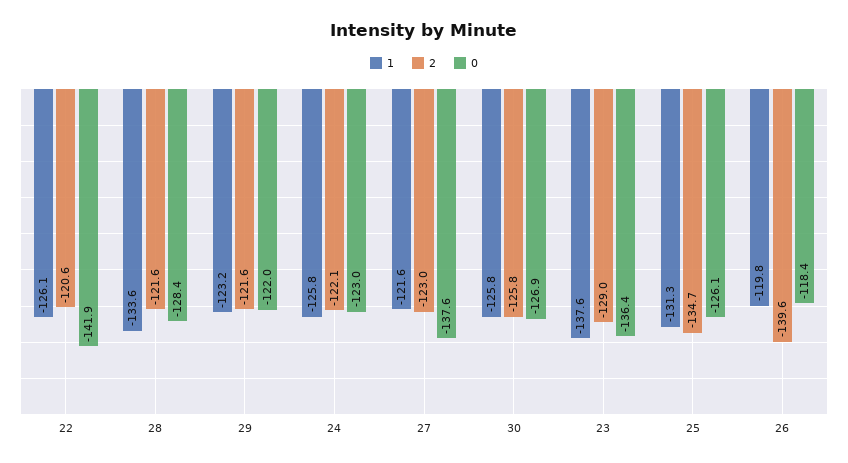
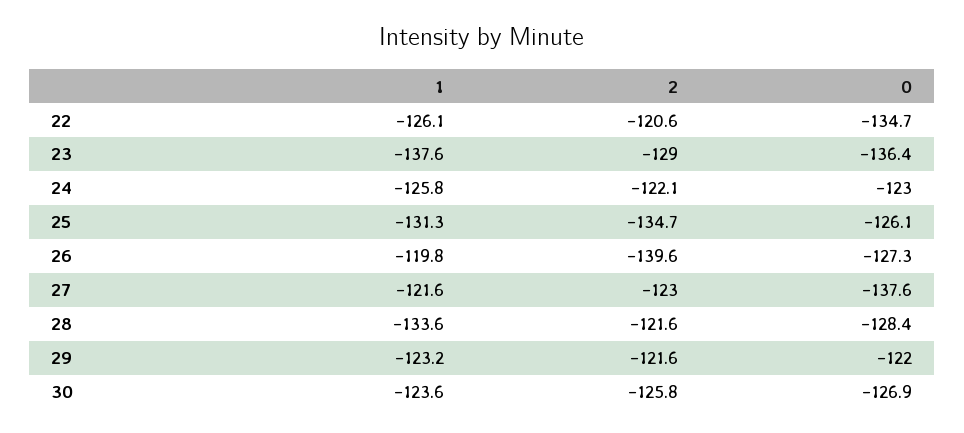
0, 22: -141.9 -> -134.7
1, 30: -125.8 -> -123.6
0, 26: -118.4 -> -127.3

